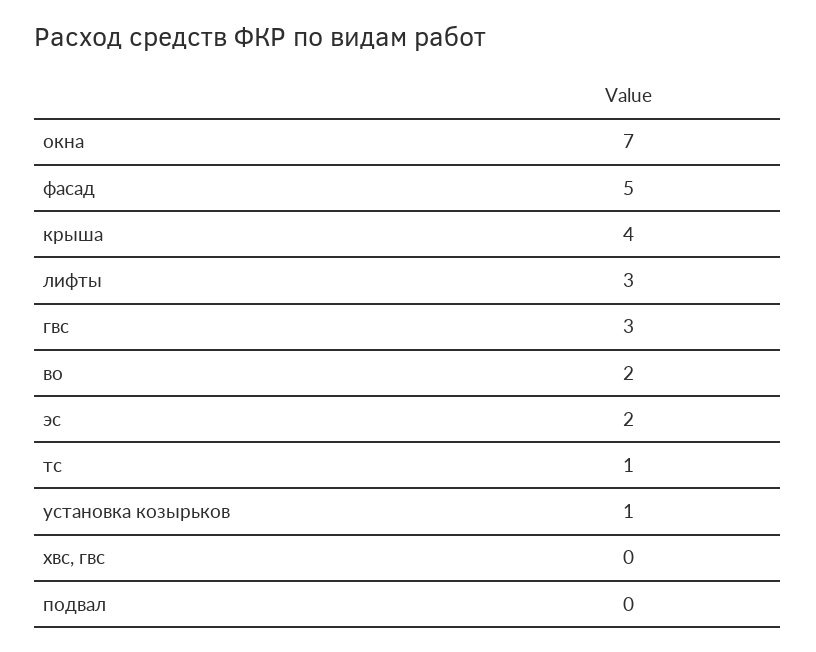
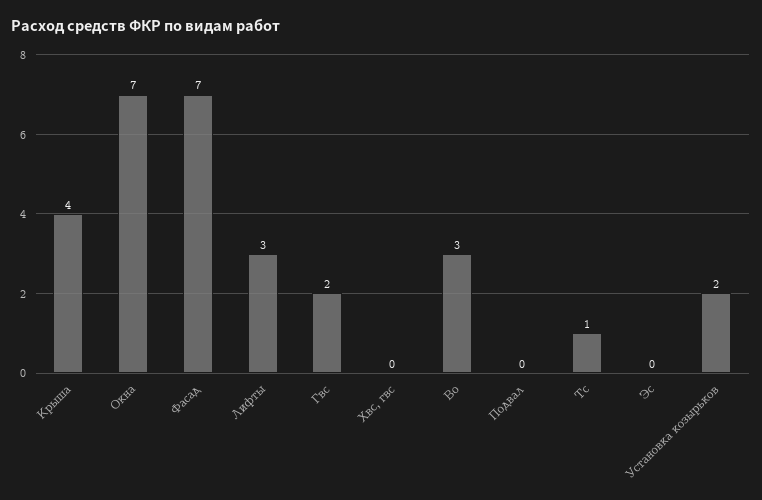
фасад: 5 -> 7
гвс: 3 -> 2
во: 2 -> 3
эс: 2 -> 0
установка козырьков: 1 -> 2

